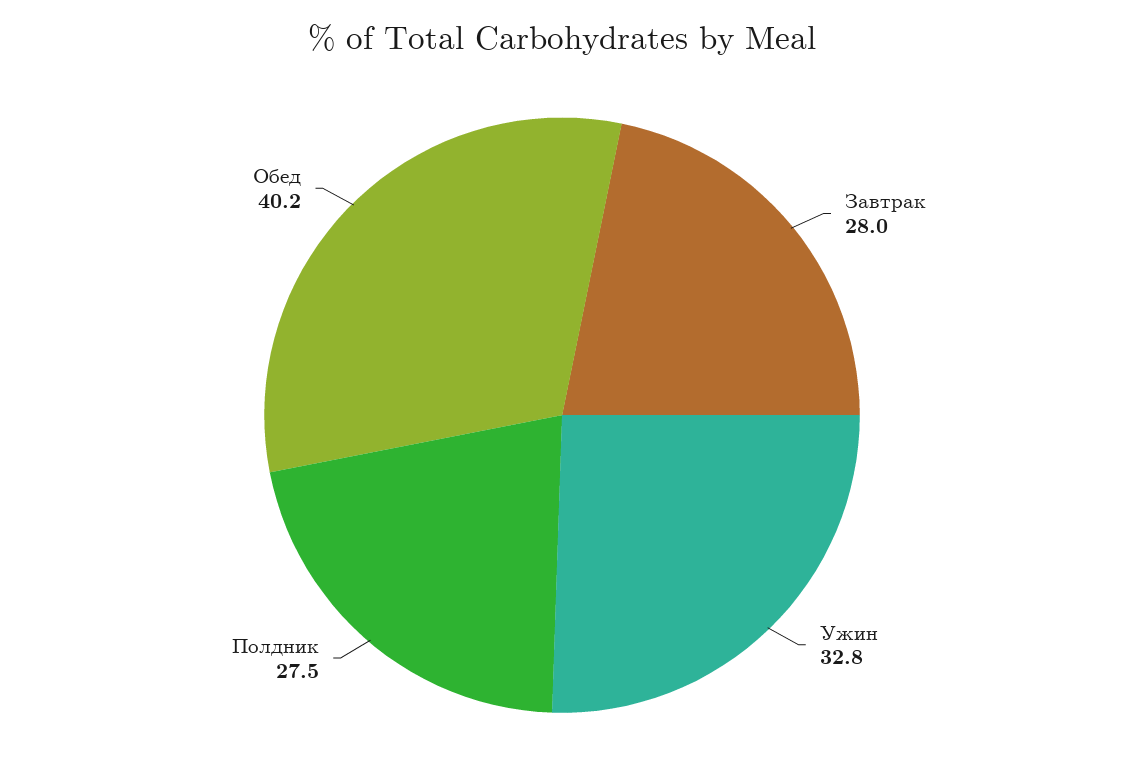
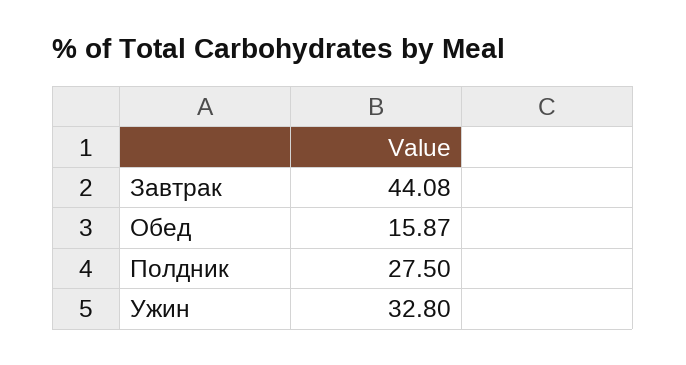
Завтрак: 28 -> 44.08
Обед: 40.2 -> 15.87

